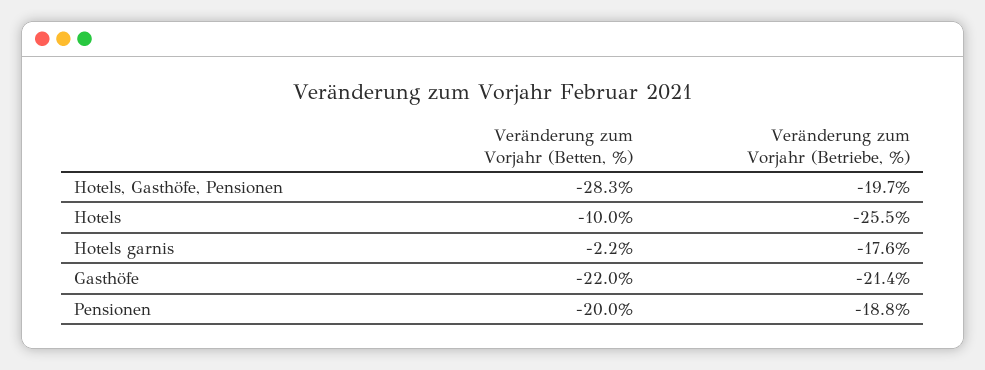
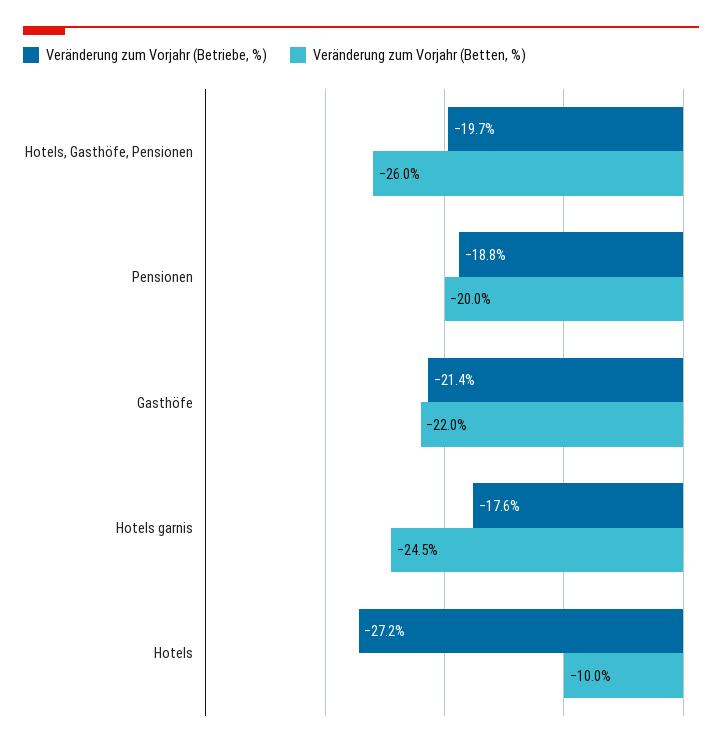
Veränderung zum Vorjahr (Betten, %), Hotels, Gasthöfe, Pensionen: -28.3 -> -26
Veränderung zum Vorjahr (Betriebe, %), Hotels: -25.5 -> -27.2
Veränderung zum Vorjahr (Betten, %), Hotels garnis: -2.2 -> -24.5

